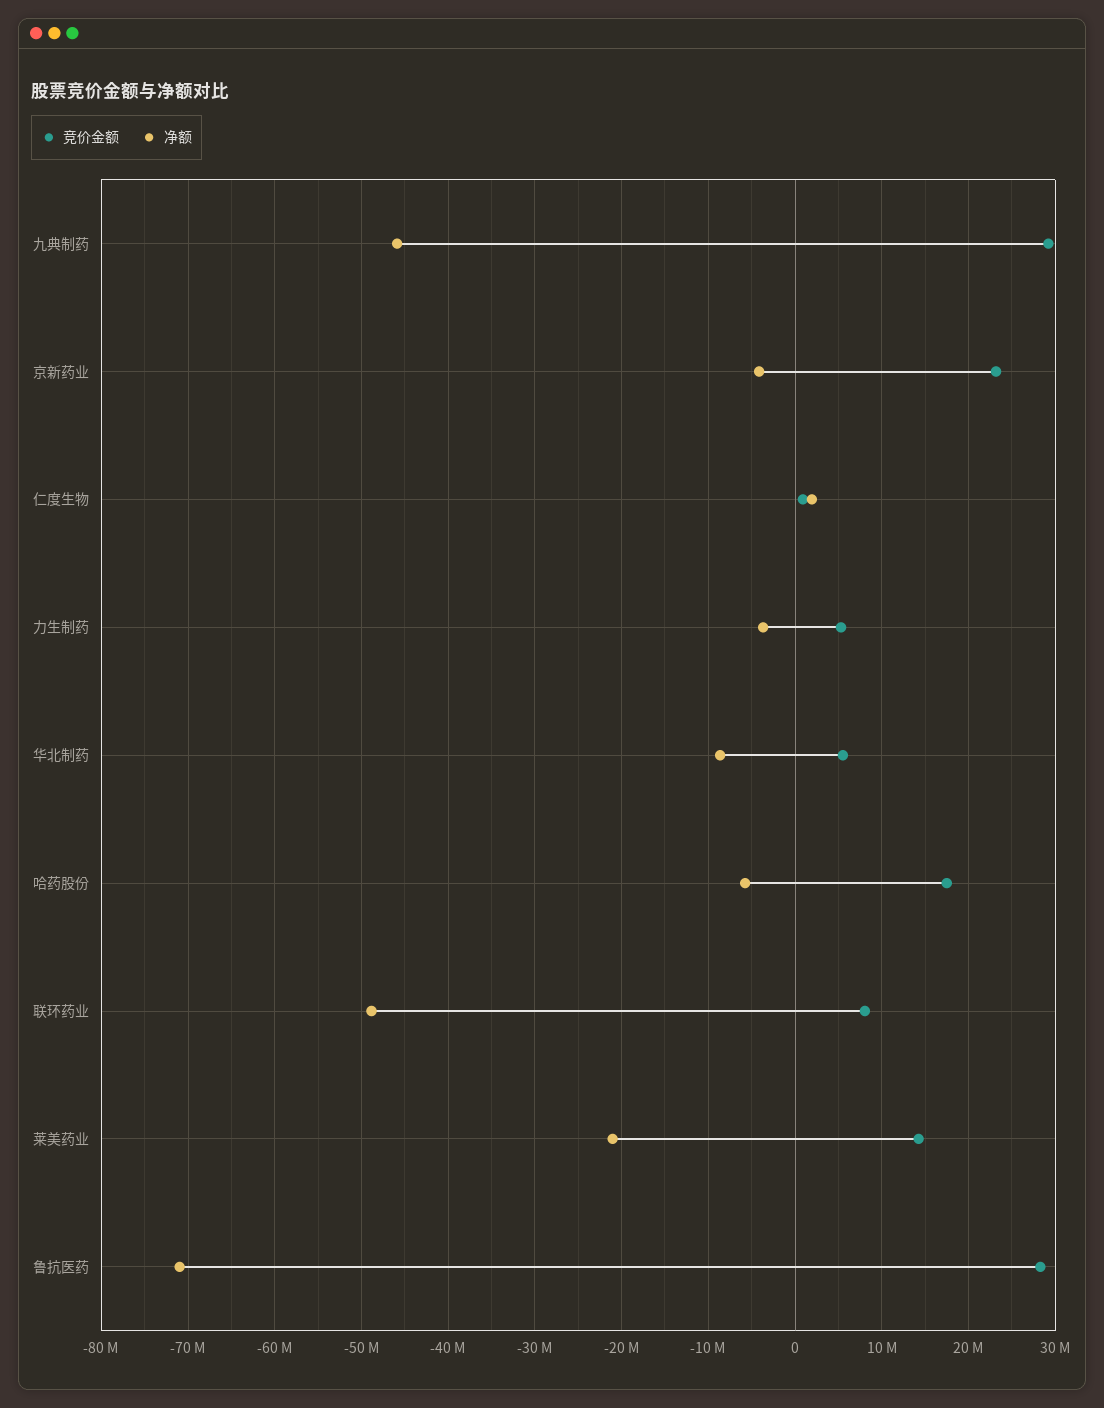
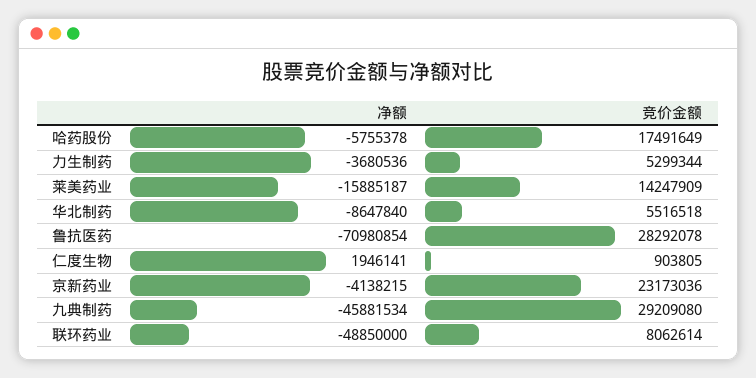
净额, 莱美药业: -21000000 -> -15885187

